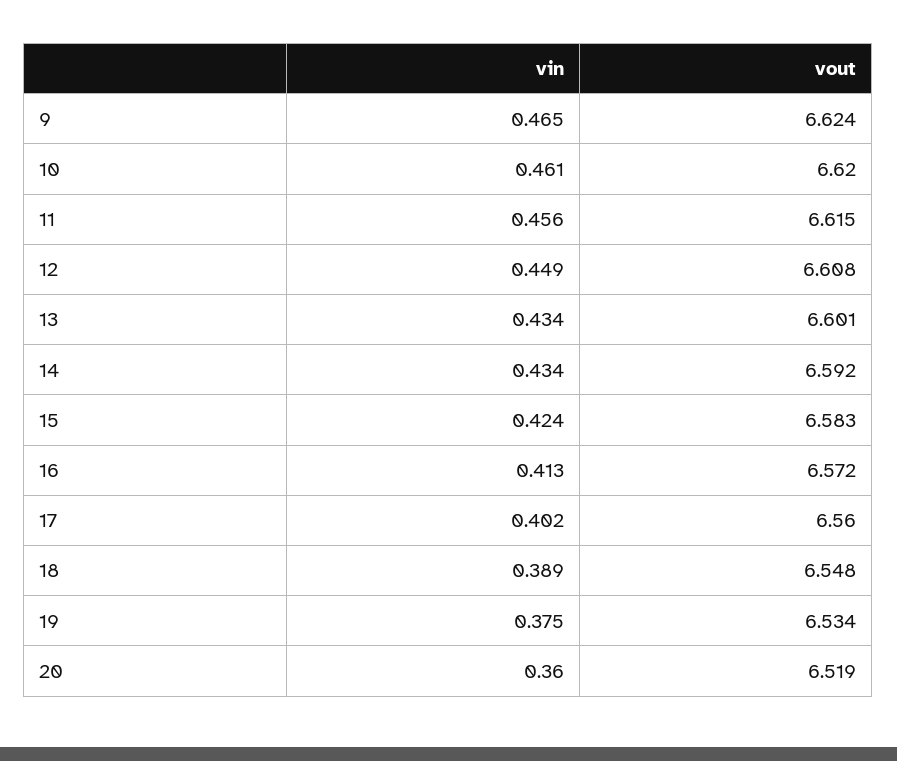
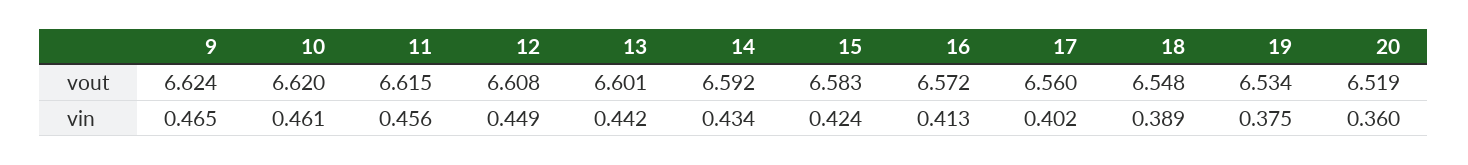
vin, 13: 0.434 -> 0.442

